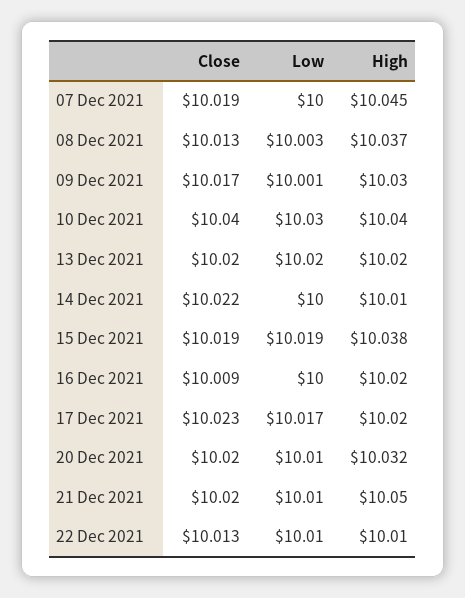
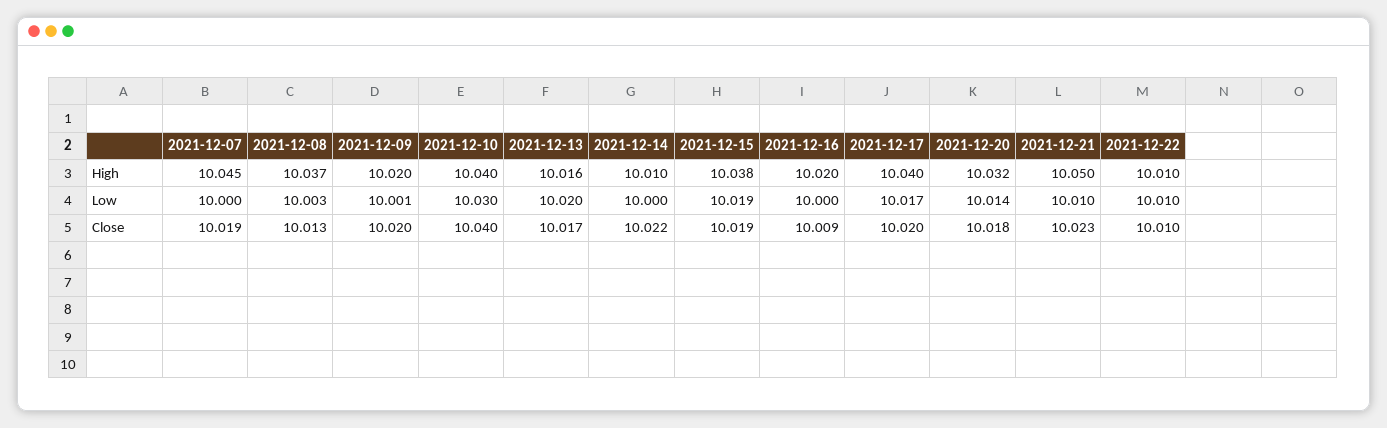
Close, 09 Dec 2021: 10.017 -> 10.02
High, 09 Dec 2021: 10.03 -> 10.02
Close, 13 Dec 2021: 10.02 -> 10.017
High, 13 Dec 2021: 10.02 -> 10.016
Close, 17 Dec 2021: 10.023 -> 10.02
High, 17 Dec 2021: 10.02 -> 10.04
Close, 20 Dec 2021: 10.02 -> 10.018
Low, 20 Dec 2021: 10.01 -> 10.014
Close, 21 Dec 2021: 10.02 -> 10.023
Close, 22 Dec 2021: 10.013 -> 10.01

